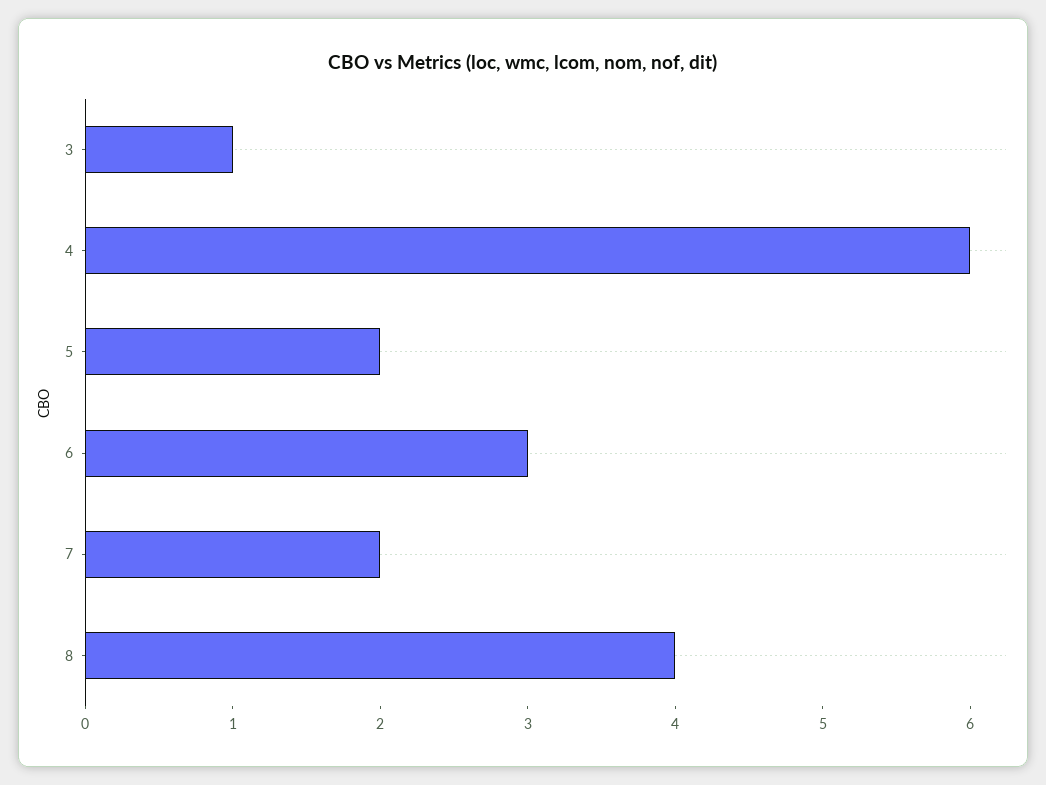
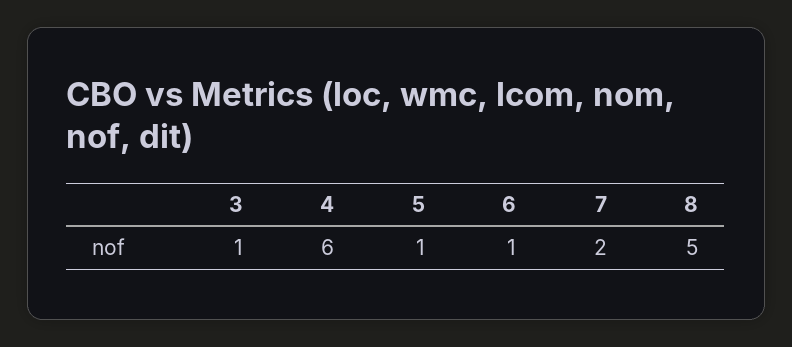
5: 2 -> 1
6: 3 -> 1
8: 4 -> 5

